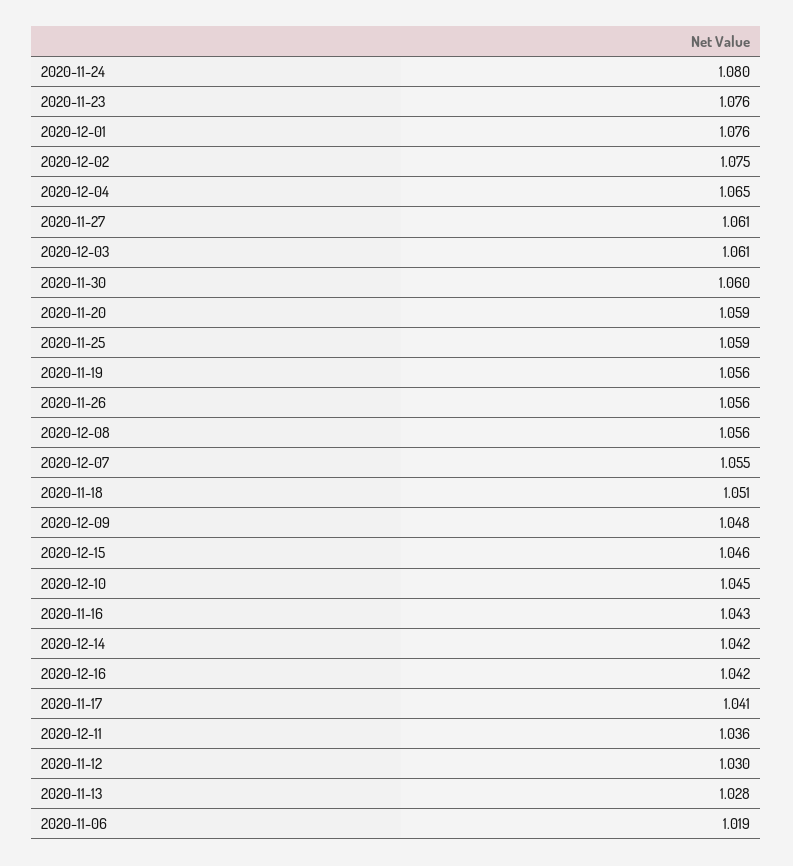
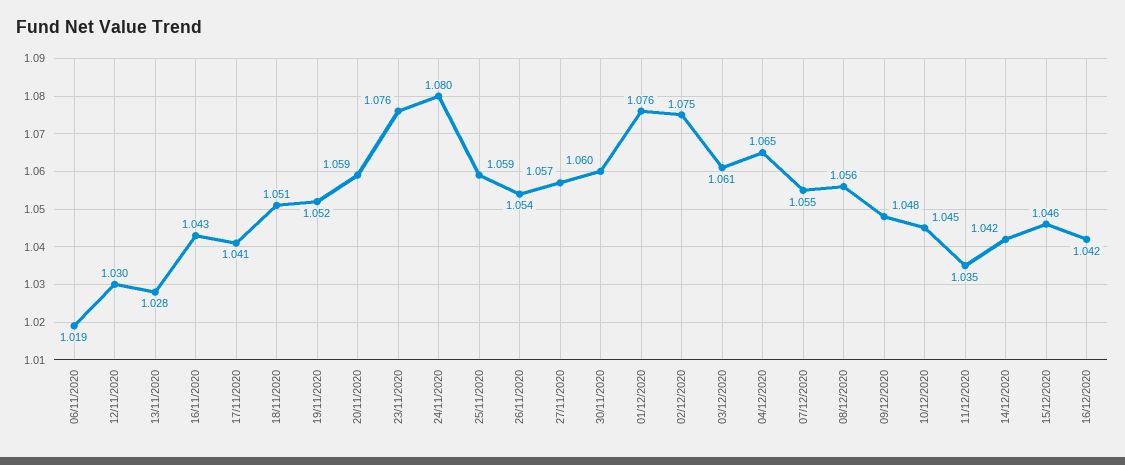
2020-11-27: 1.061 -> 1.057
2020-11-19: 1.056 -> 1.052
2020-11-26: 1.056 -> 1.054
2020-12-11: 1.036 -> 1.035

